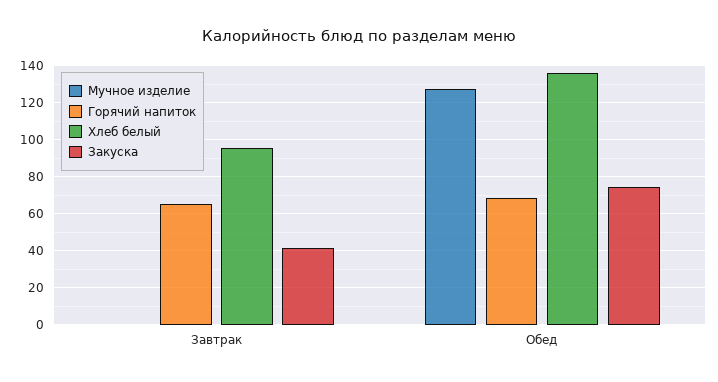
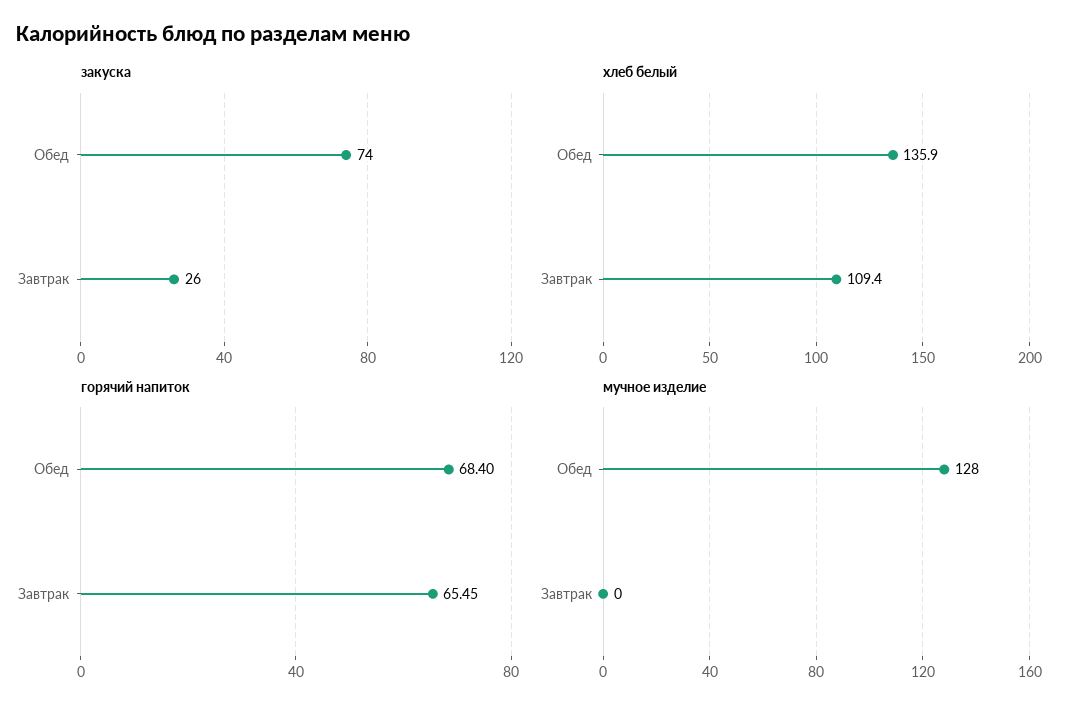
Хлеб белый, Завтрак: 95 -> 109.4
Закуска, Завтрак: 40 -> 26

